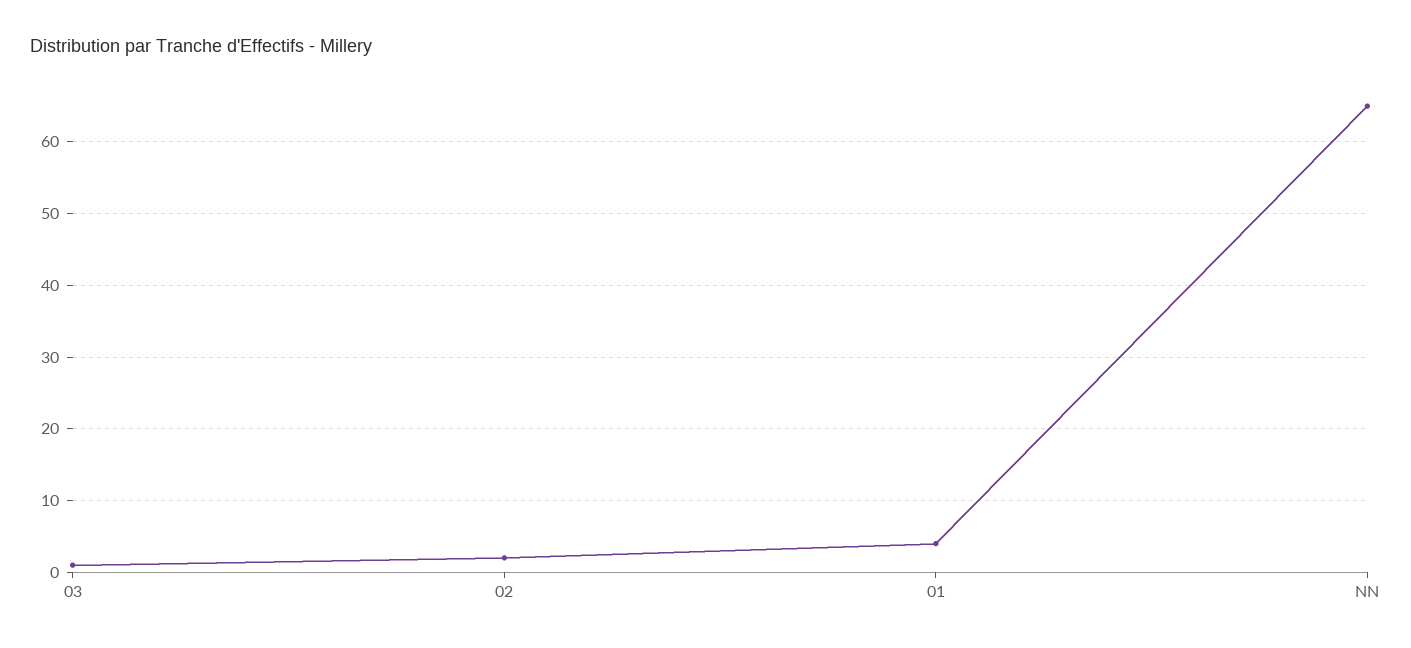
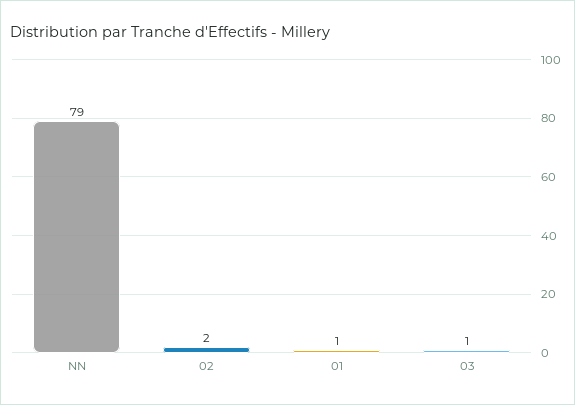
01: 4 -> 1
NN: 65 -> 79

